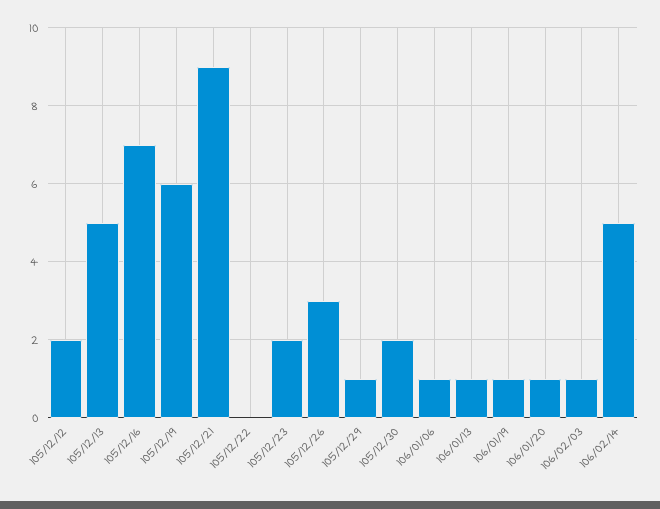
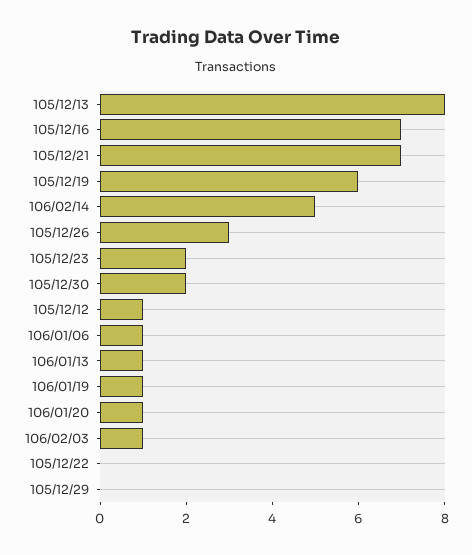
105/12/12: 2 -> 1
105/12/13: 5 -> 8
105/12/21: 9 -> 7
105/12/29: 1 -> 0

